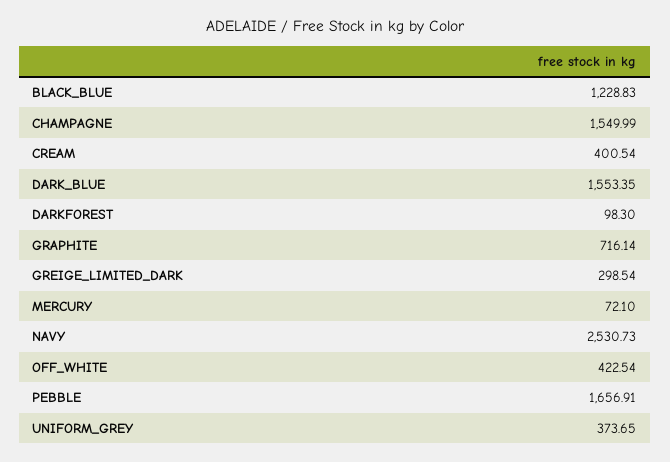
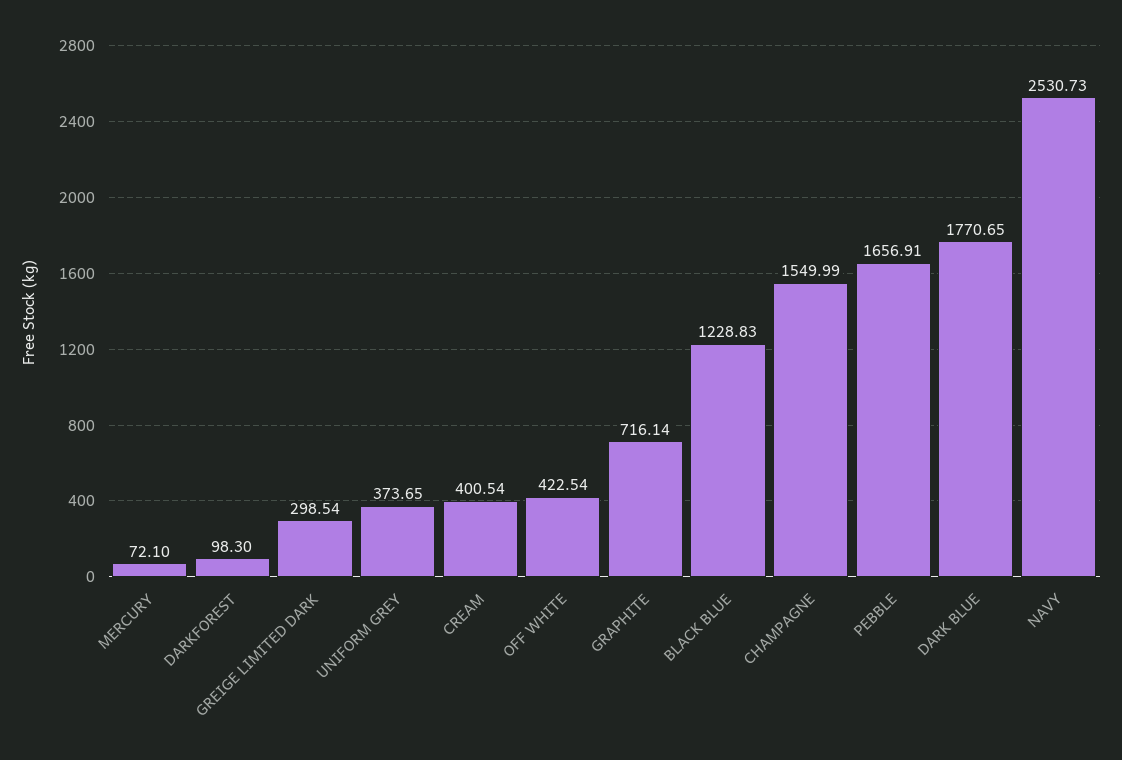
DARK_BLUE: 1553.35 -> 1770.65

